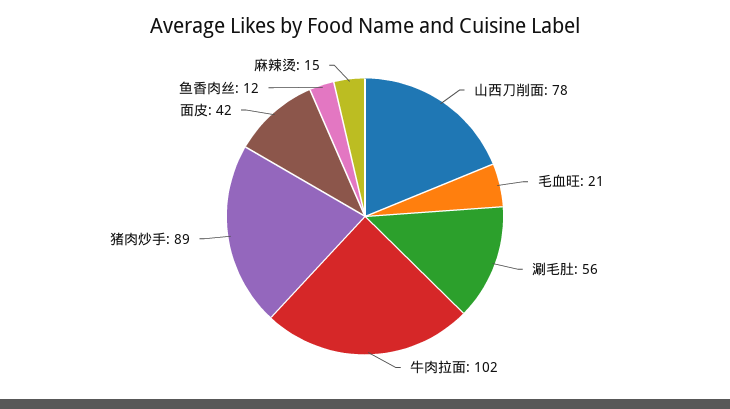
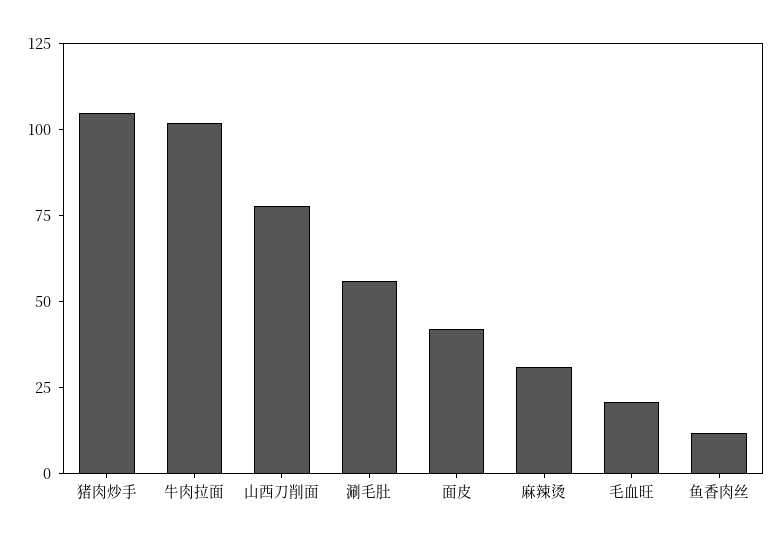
猪肉炒手: 89 -> 105
麻辣烫: 15 -> 30

